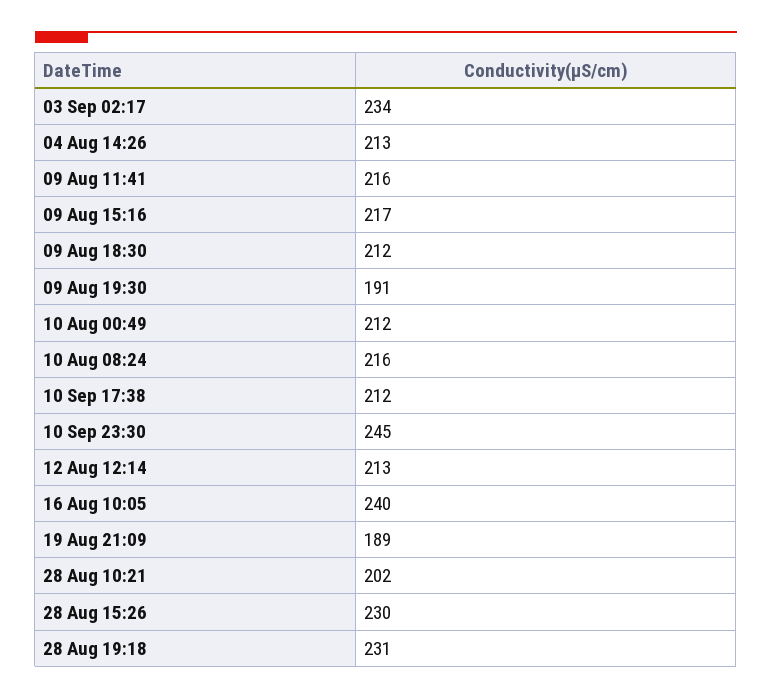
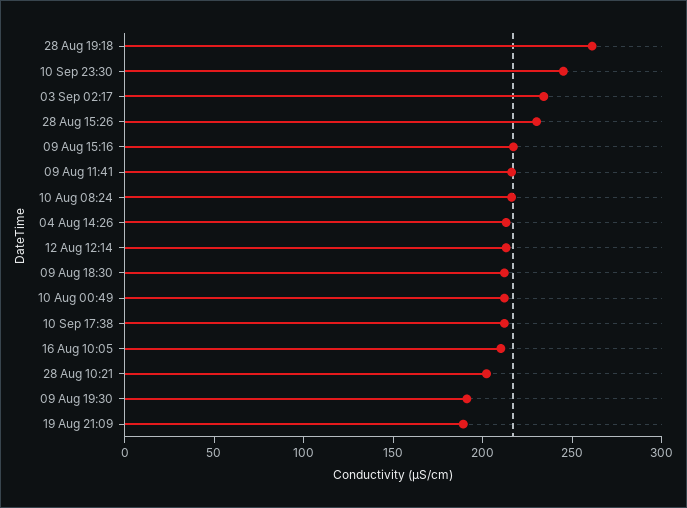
16 Aug 10:05: 240 -> 210
28 Aug 19:18: 231 -> 260

